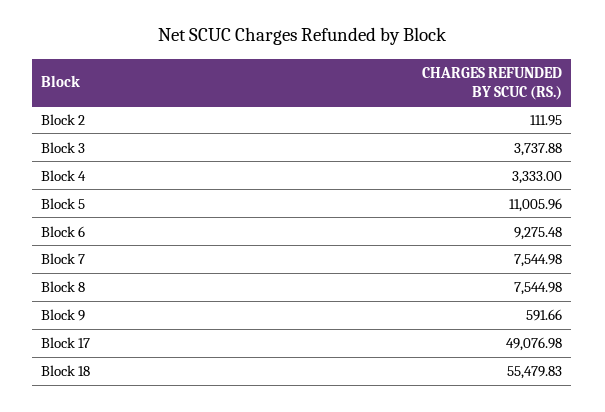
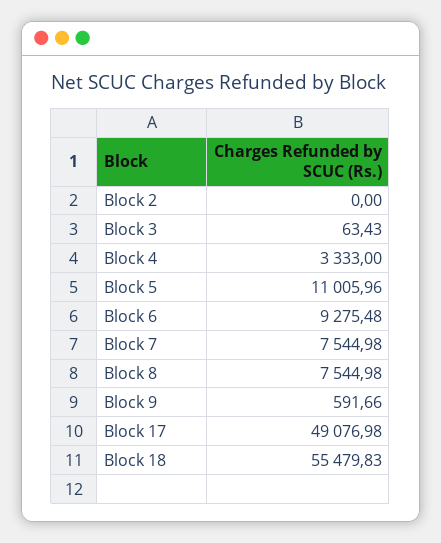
Block 2: 111.95 -> 0
Block 3: 3737.88 -> 63.43

